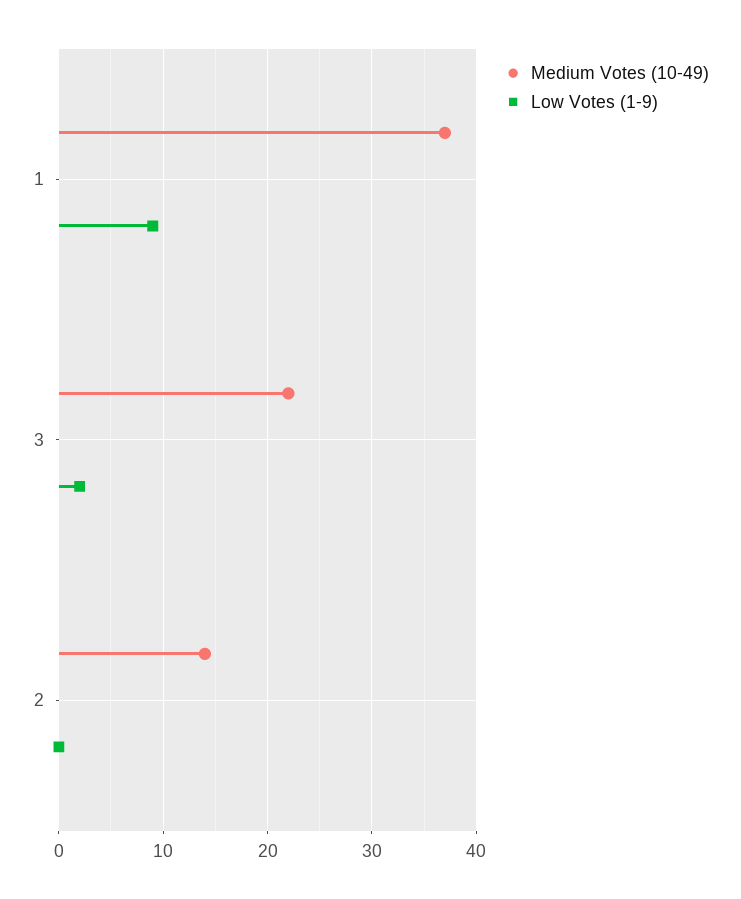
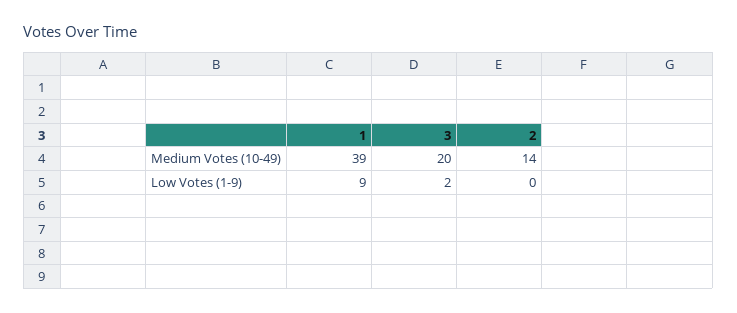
Medium Votes (10-49), 1: 37 -> 39
Medium Votes (10-49), 3: 22 -> 20

